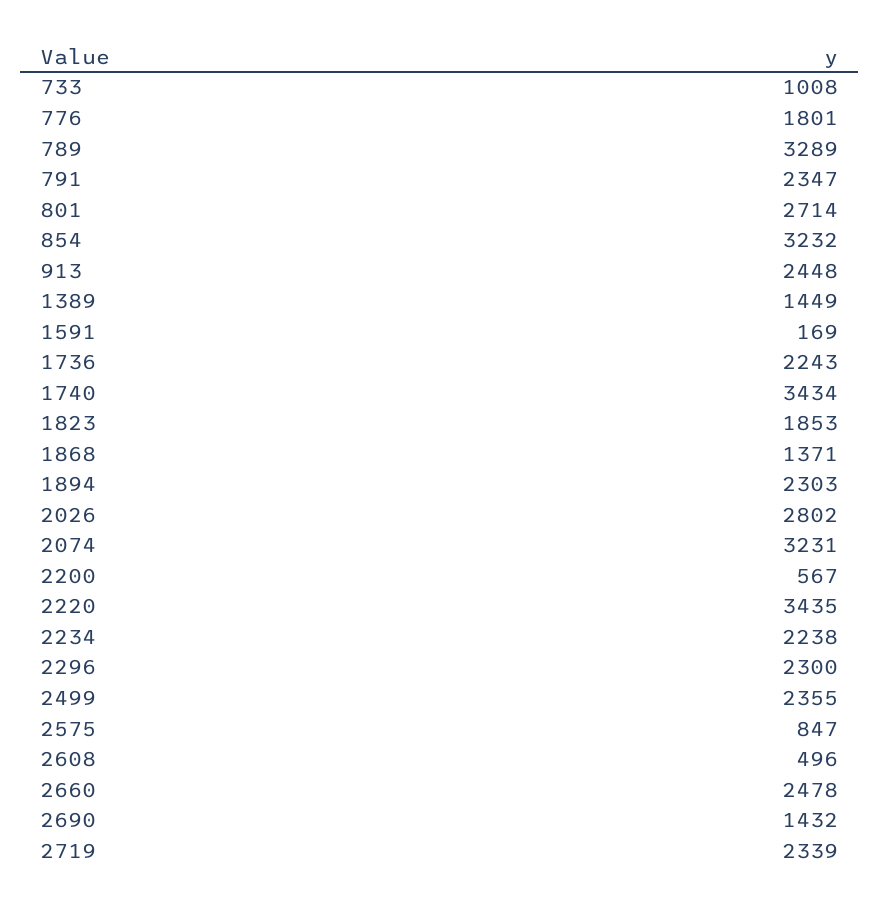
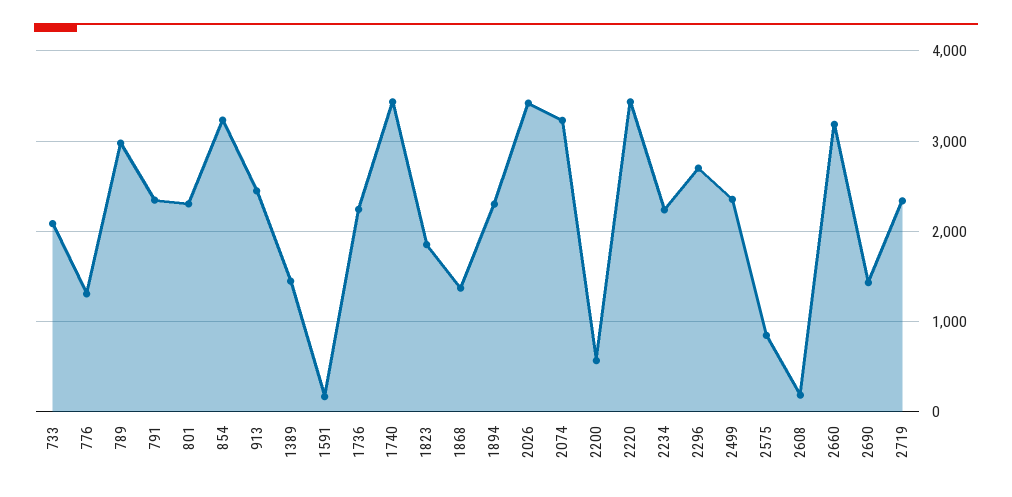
733: 1008 -> 2100
776: 1801 -> 1300
789: 3289 -> 3000
801: 2714 -> 2300
2026: 2802 -> 3400
2296: 2300 -> 2700
2608: 496 -> 200
2660: 2478 -> 3200

